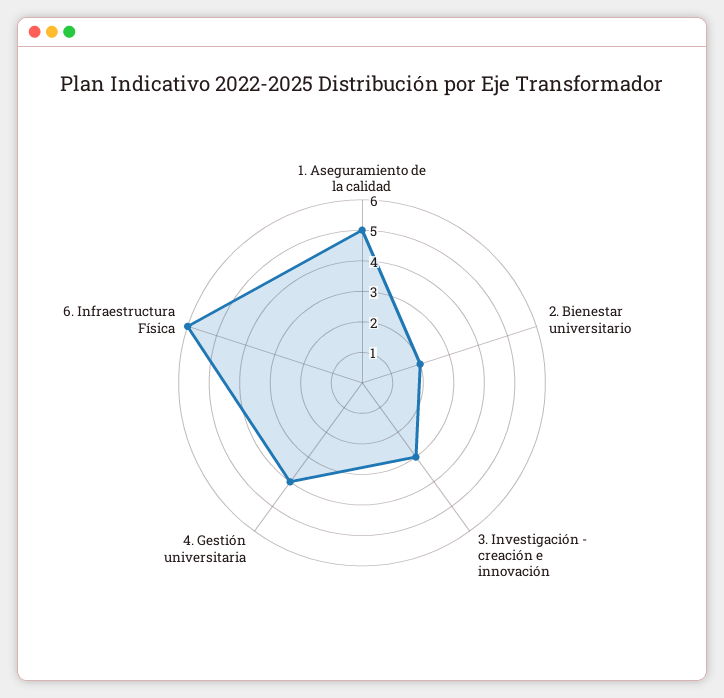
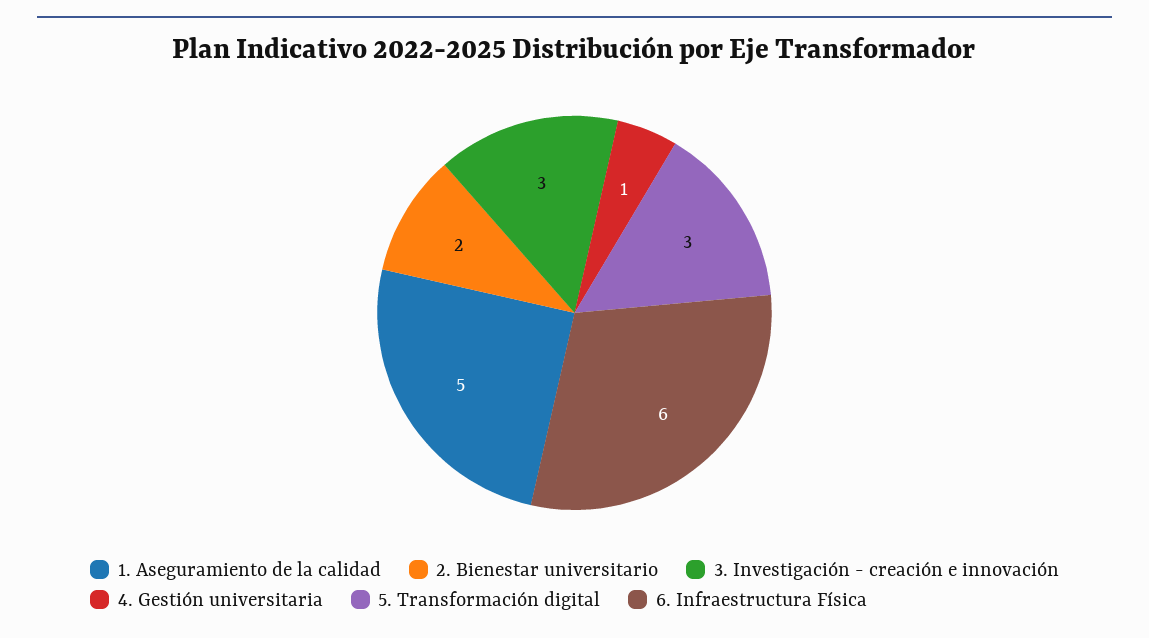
4. Gestión universitaria: 4 -> 1
5. Transformación digital: none -> 3

